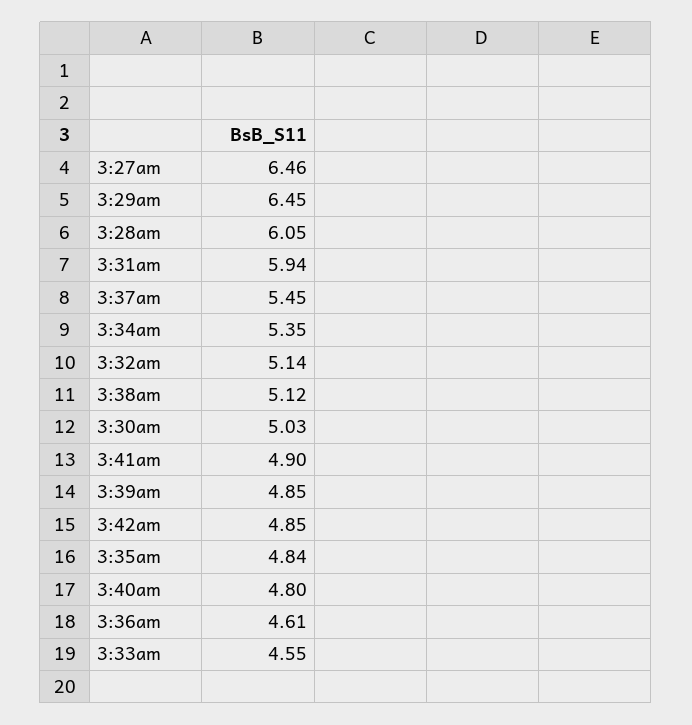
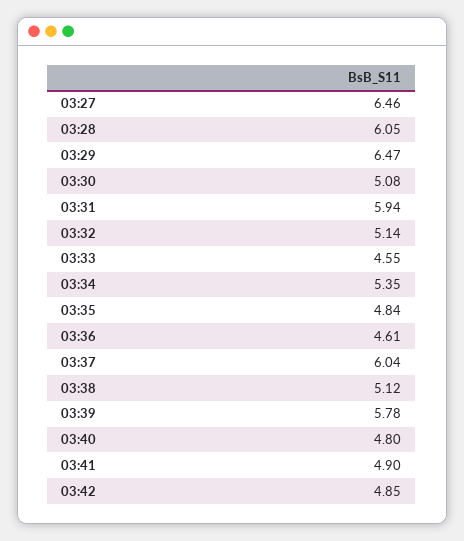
3:29am: 6.45 -> 6.47
3:37am: 5.45 -> 6.04
3:30am: 5.03 -> 5.08
3:39am: 4.85 -> 5.78

